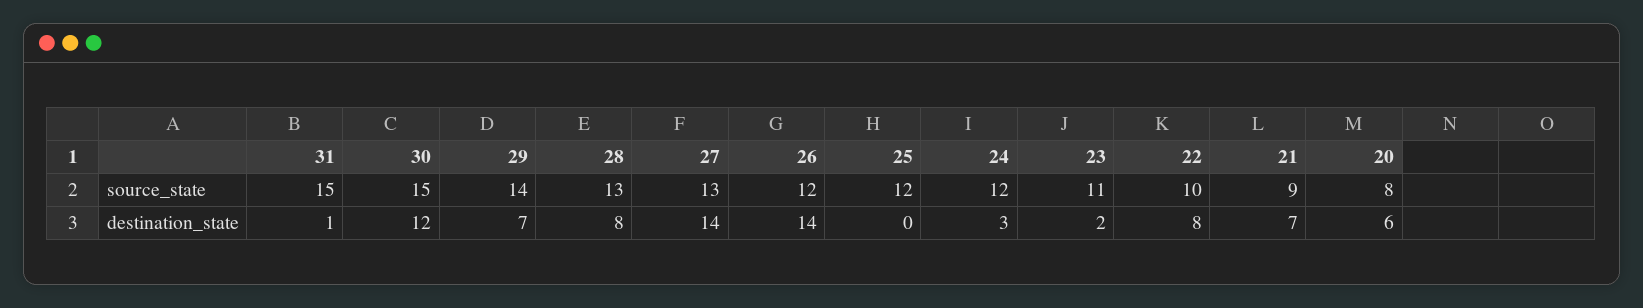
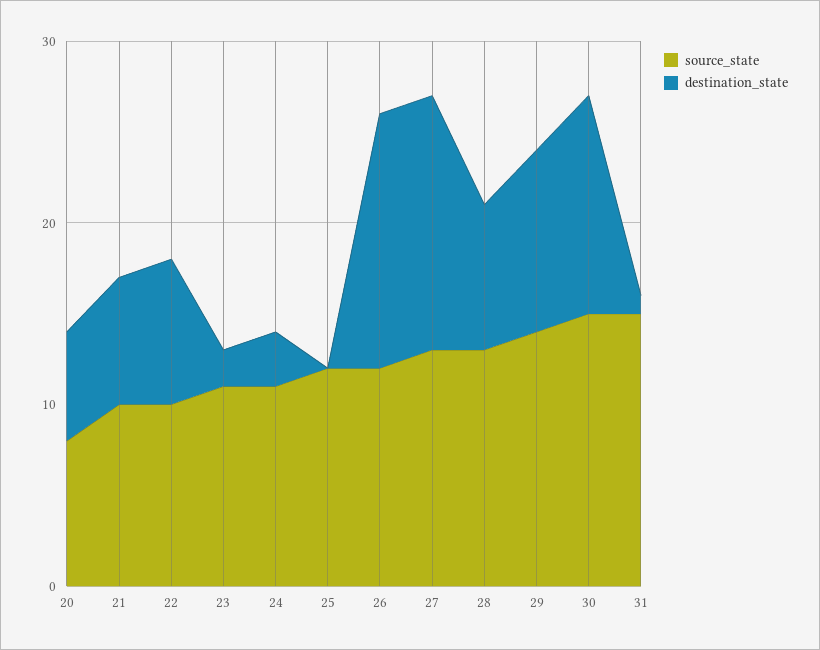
source_state, 24: 12 -> 11
source_state, 21: 9 -> 10
destination_state, 29: 7 -> 10

